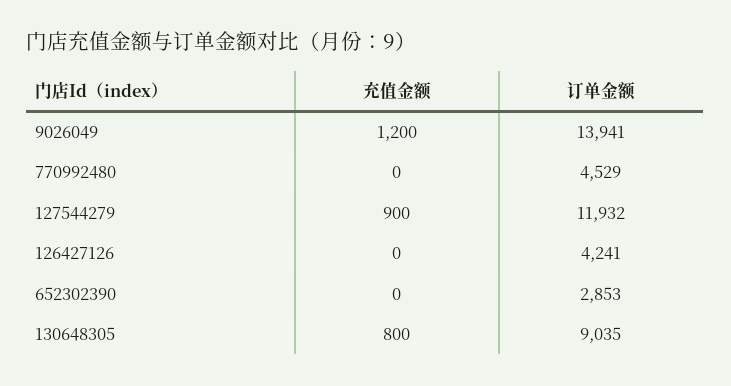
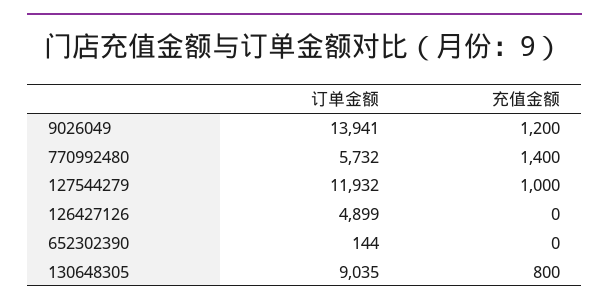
充值金额, 770992480: 0 -> 1400
订单金额, 770992480: 4529 -> 5732
充值金额, 127544279: 900 -> 1000
订单金额, 126427126: 4241 -> 4899
订单金额, 652302390: 2853 -> 144

